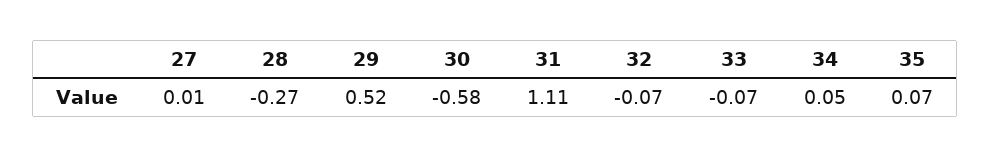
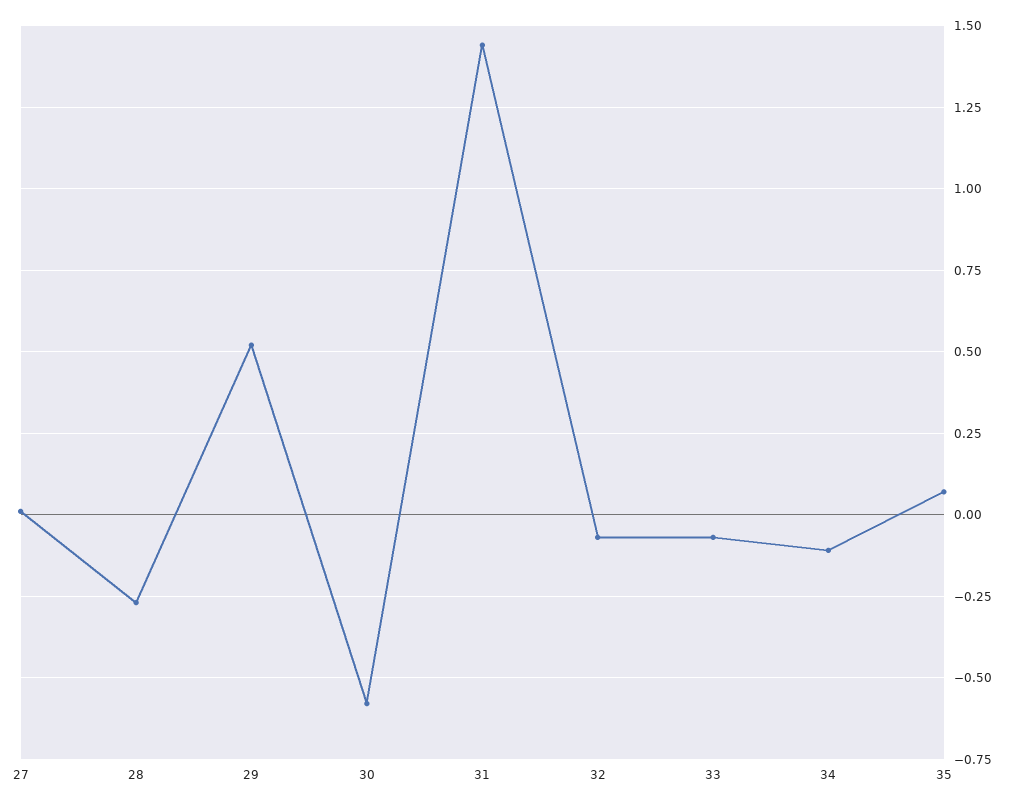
31: 1.11 -> 1.45
34: 0.05 -> -0.1

